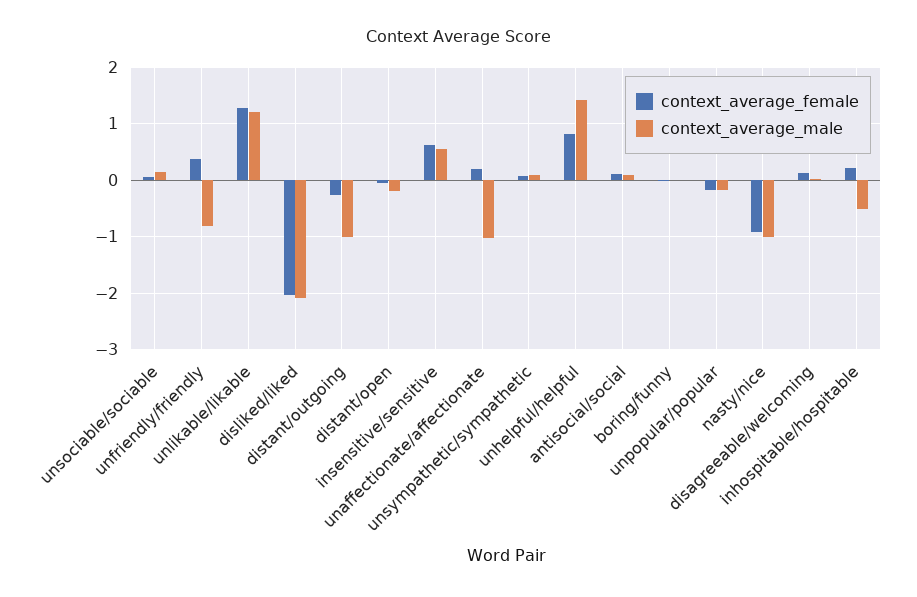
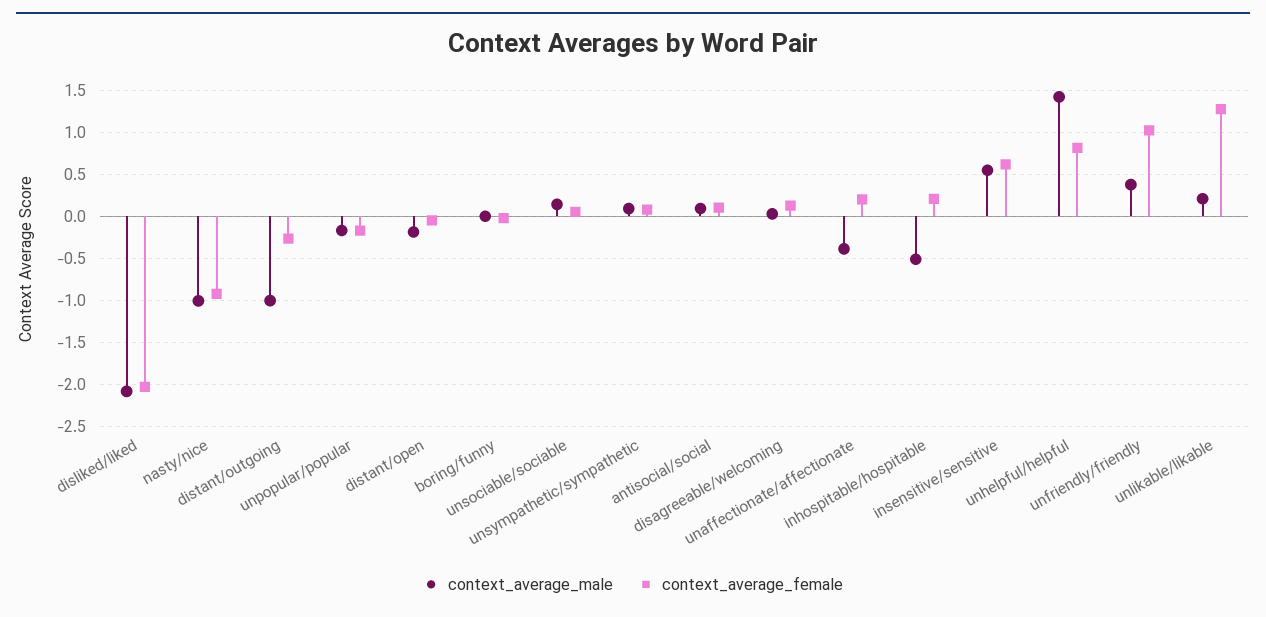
context_average_female, unfriendly/friendly: 0.4 -> 1
context_average_male, unfriendly/friendly: -0.8 -> 0.4
context_average_male, unlikable/likable: 1.2 -> 0.2
context_average_male, unaffectionate/affectionate: -1 -> -0.4

